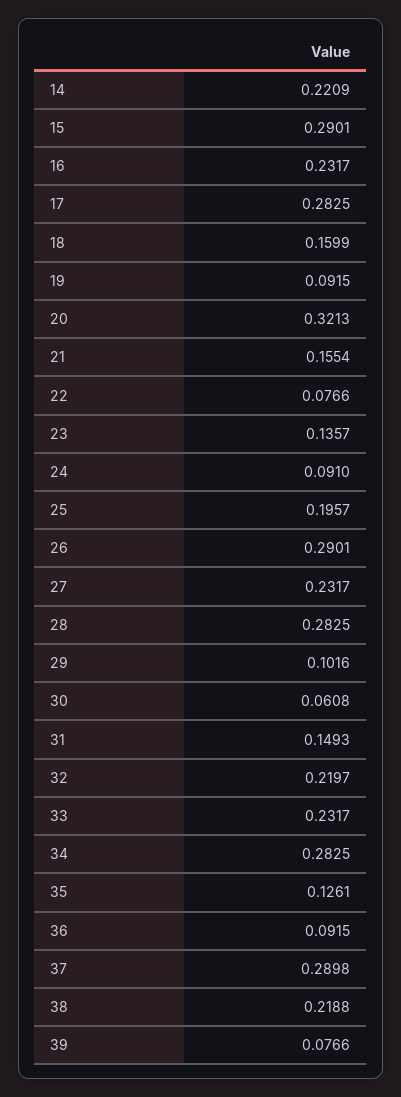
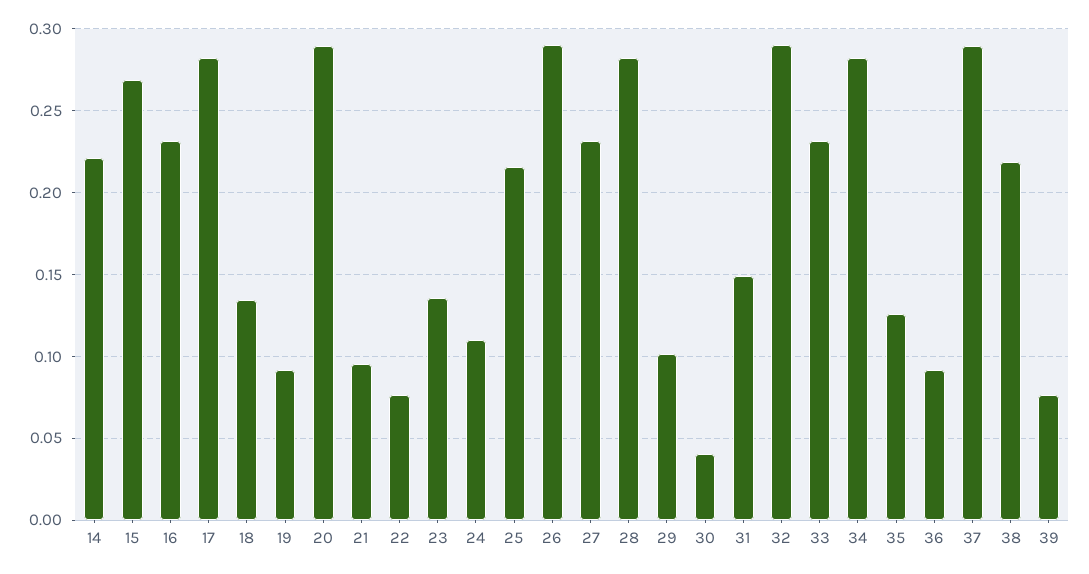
15: 0.2901 -> 0.27
18: 0.1599 -> 0.135
20: 0.3213 -> 0.29
21: 0.1554 -> 0.095
24: 0.091 -> 0.11
25: 0.1957 -> 0.215
30: 0.0608 -> 0.04
32: 0.2197 -> 0.29

